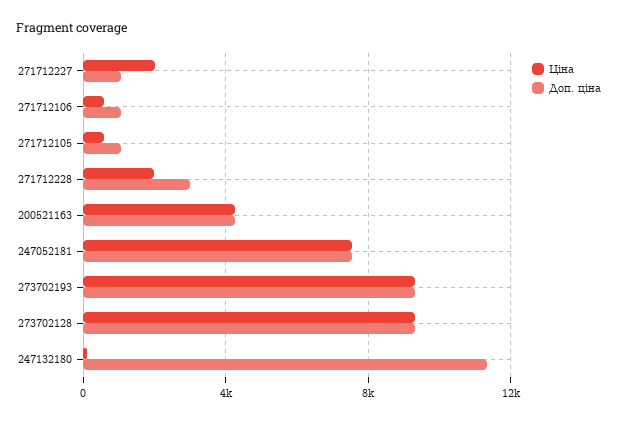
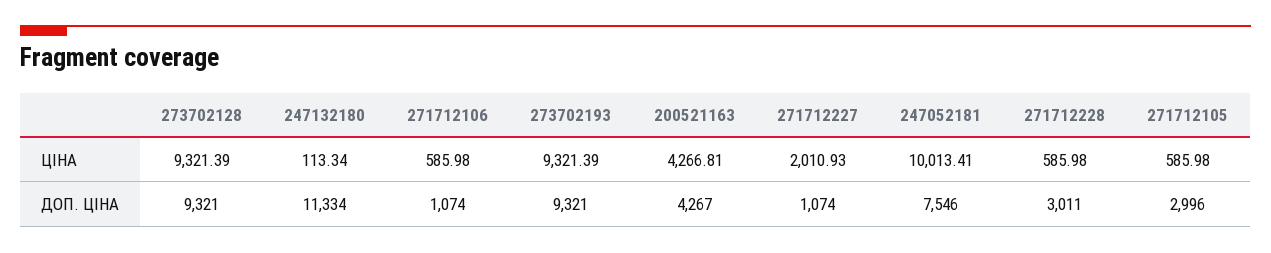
Доп. ціна, 271712105: 1000 -> 2996
Ціна, 271712228: 2000 -> 585.98
Ціна, 247052181: 7500 -> 10013.41

